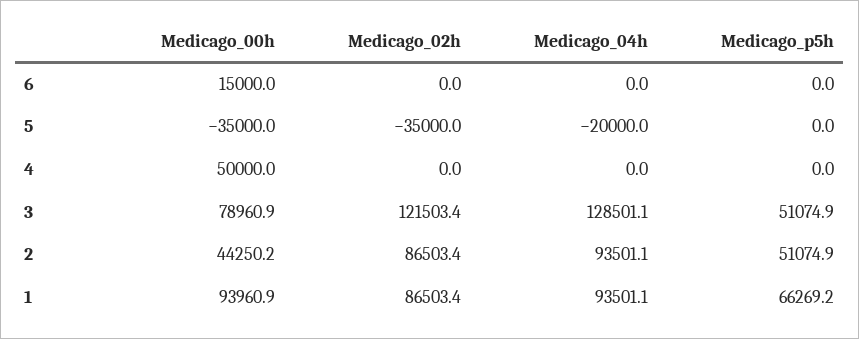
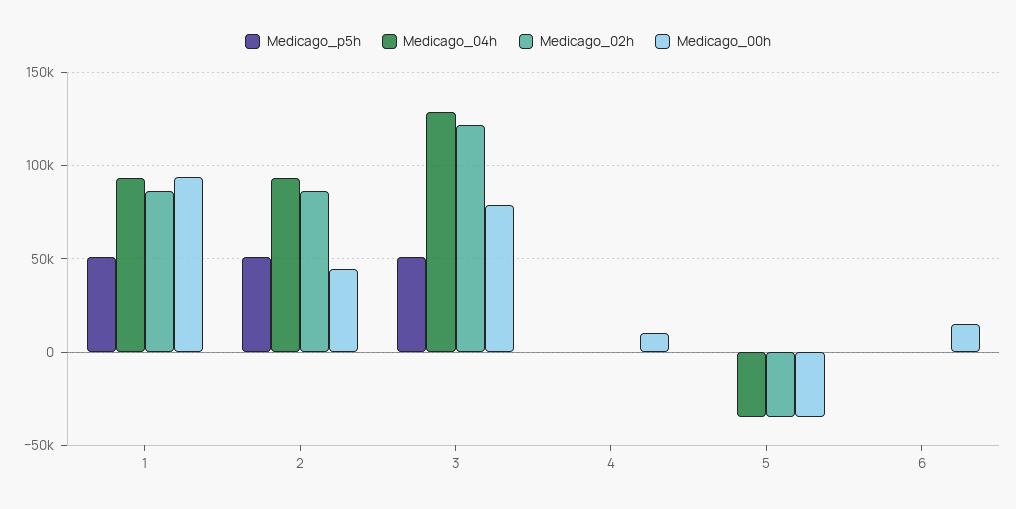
Medicago_04h, 5: -20000 -> -35000
Medicago_00h, 4: 50000 -> 10000
Medicago_p5h, 1: 66269.2 -> 50000

